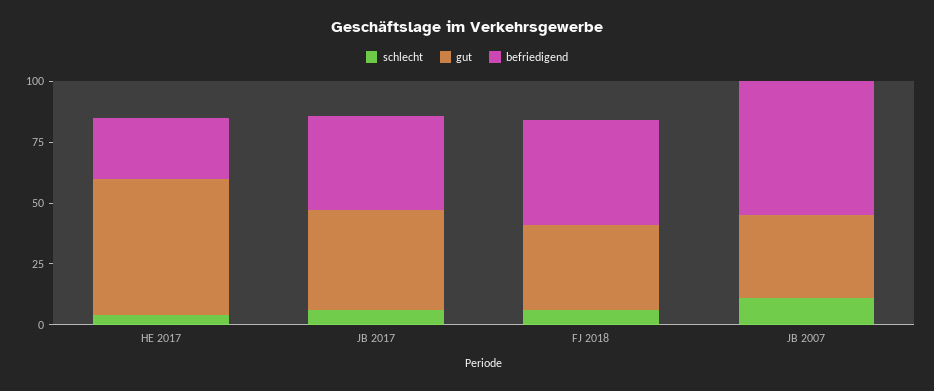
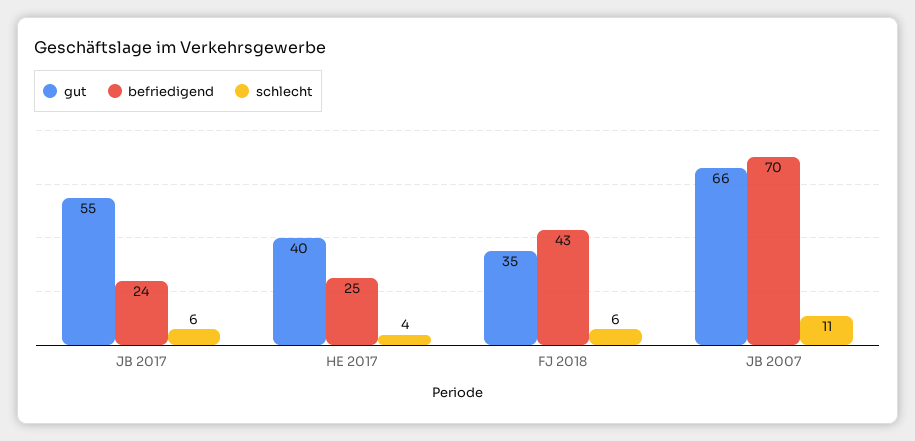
gut, HE 2017: 55 -> 40
gut, JB 2017: 40 -> 55
befriedigend, JB 2017: 40 -> 24
gut, JB 2007: 35 -> 66
befriedigend, JB 2007: 55 -> 70

